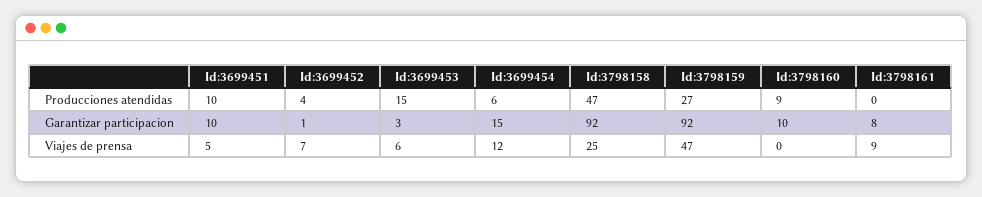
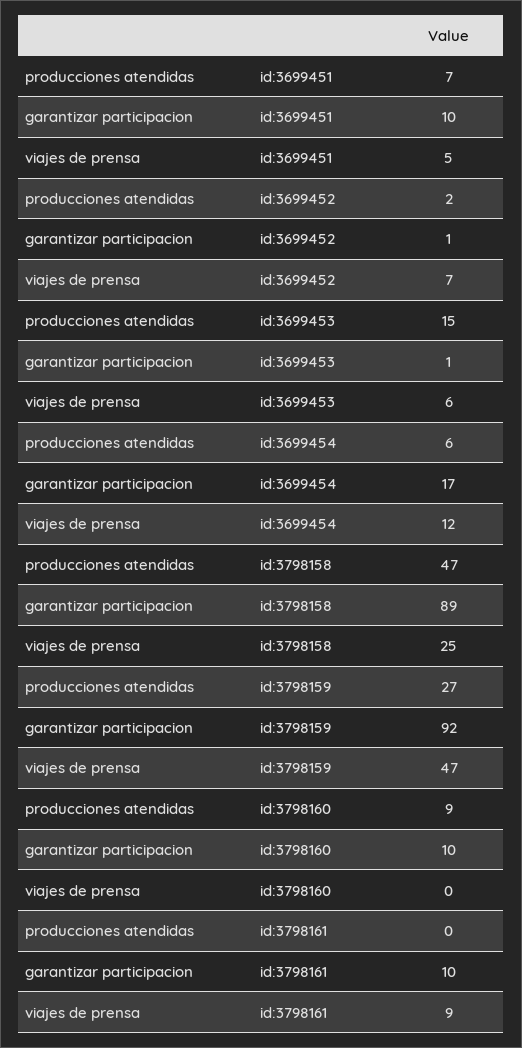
Id:3699451, Producciones atendidas: 10 -> 7
Id:3699452, Producciones atendidas: 4 -> 2
Id:3699453, Garantizar participacion: 3 -> 1
Id:3699454, Garantizar participacion: 15 -> 17
Id:3798158, Garantizar participacion: 92 -> 89
Id:3798161, Garantizar participacion: 8 -> 10

